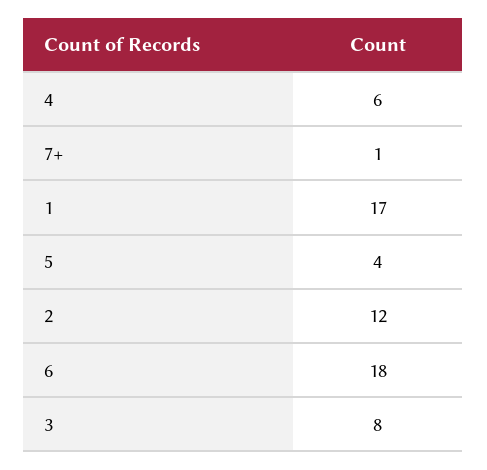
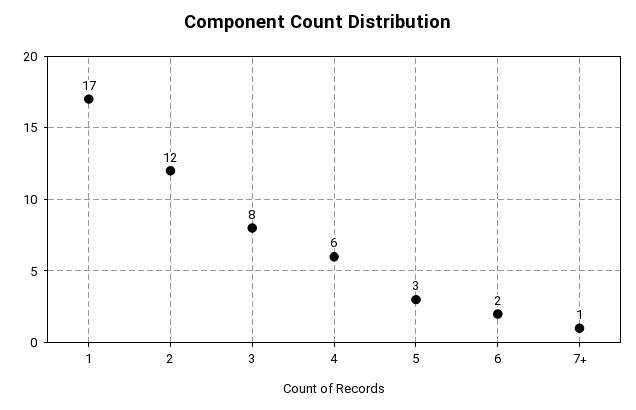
5: 4 -> 3
6: 18 -> 2

